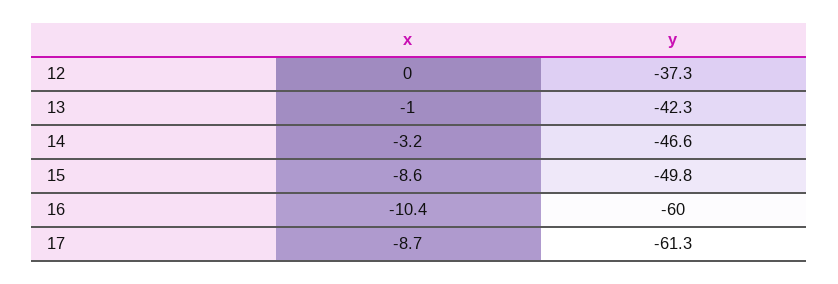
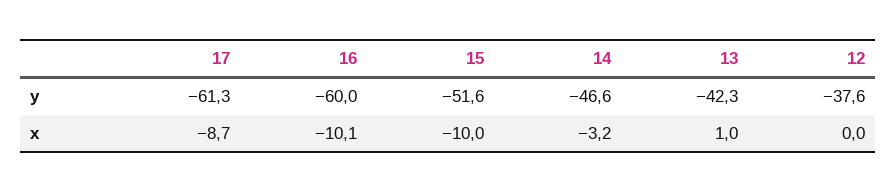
y, 12: -37.3 -> -37.6
x, 13: -1 -> 1
x, 15: -8.6 -> -10
y, 15: -49.8 -> -51.6
x, 16: -10.4 -> -10.1

